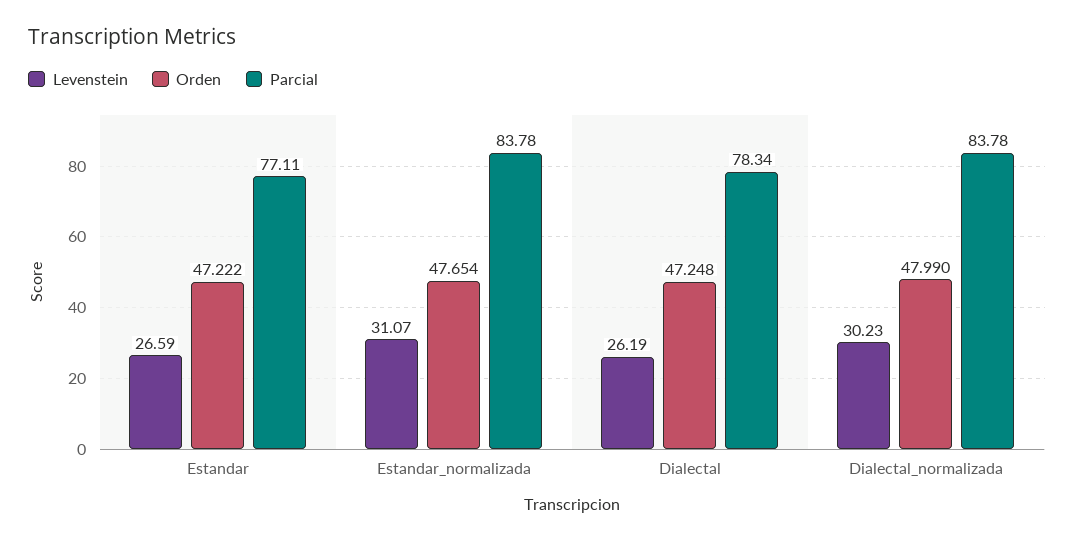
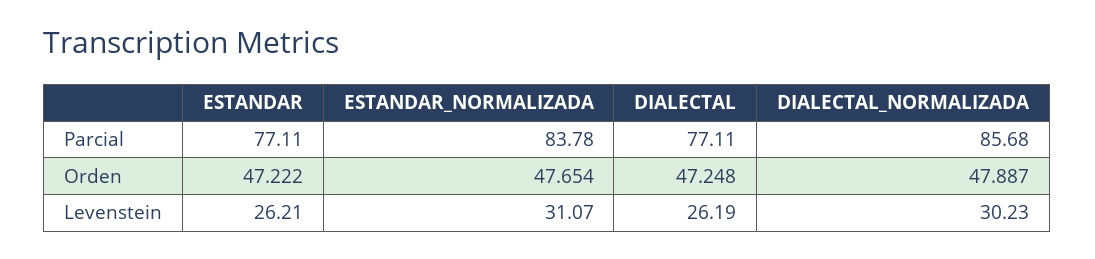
Levenstein, Estandar: 26.59 -> 26.21
Parcial, Dialectal: 78.34 -> 77.11
Orden, Dialectal_normalizada: 47.99 -> 47.887
Parcial, Dialectal_normalizada: 83.78 -> 85.68

